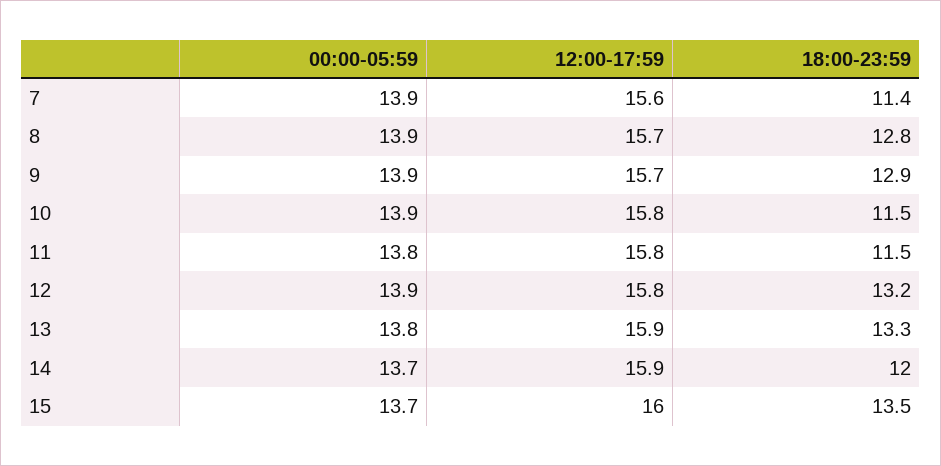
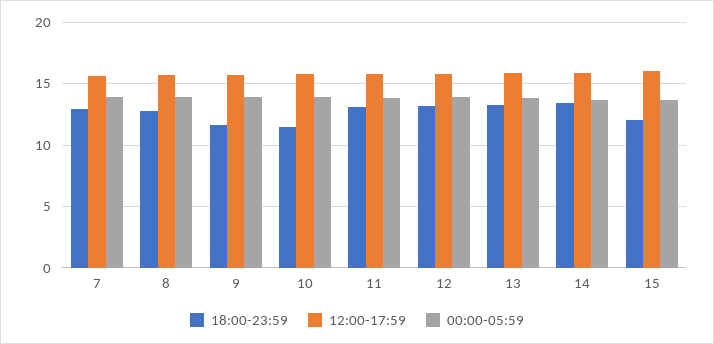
18:00-23:59, 7: 11.4 -> 13
18:00-23:59, 9: 12.9 -> 11.5
18:00-23:59, 11: 11.5 -> 13
18:00-23:59, 14: 12 -> 13.5
18:00-23:59, 15: 13.5 -> 12

